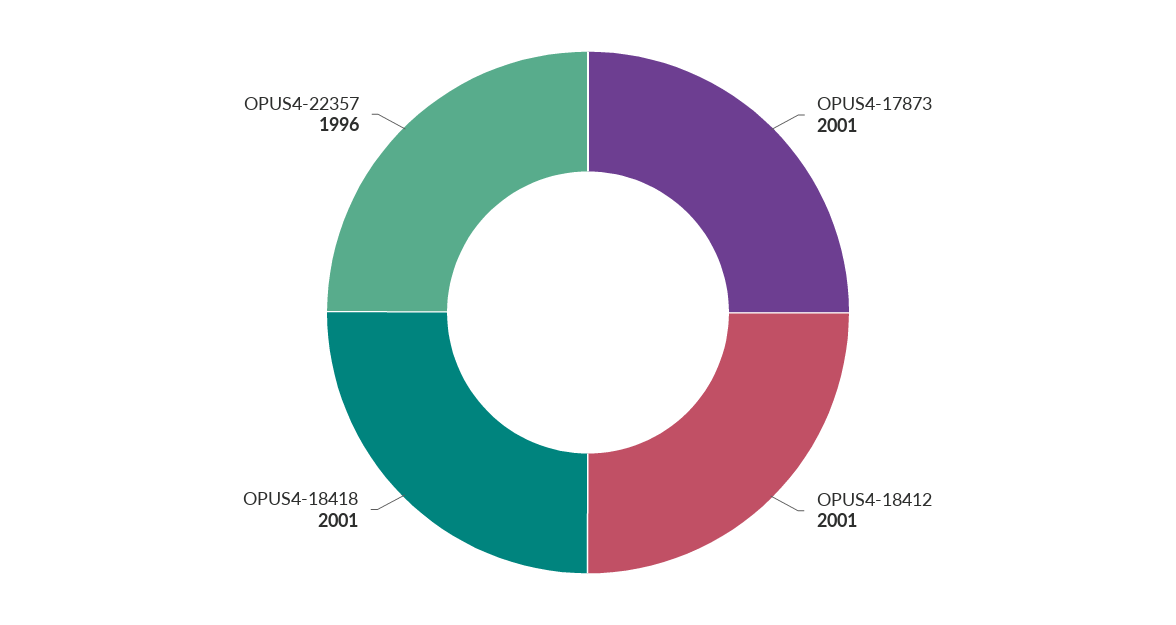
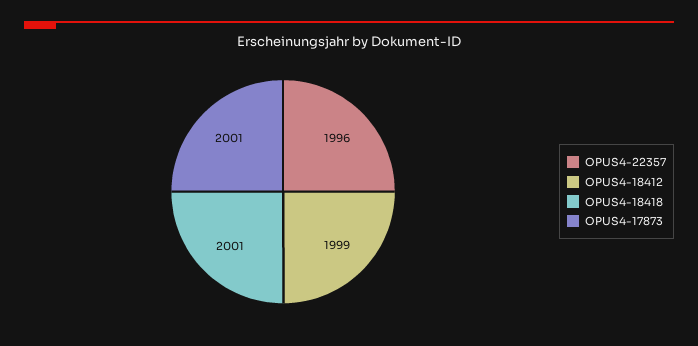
OPUS4-18412: 2001 -> 1999

